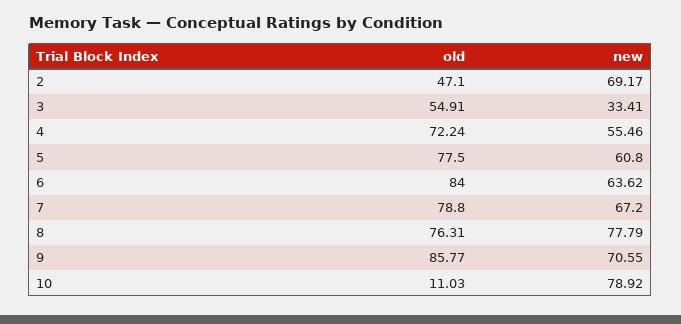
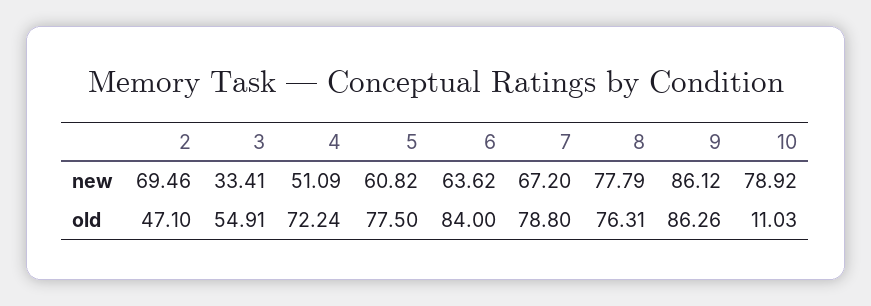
new, 2: 69.17 -> 69.46
new, 4: 55.46 -> 51.09
new, 5: 60.8 -> 60.82
old, 9: 85.77 -> 86.26
new, 9: 70.55 -> 86.12

